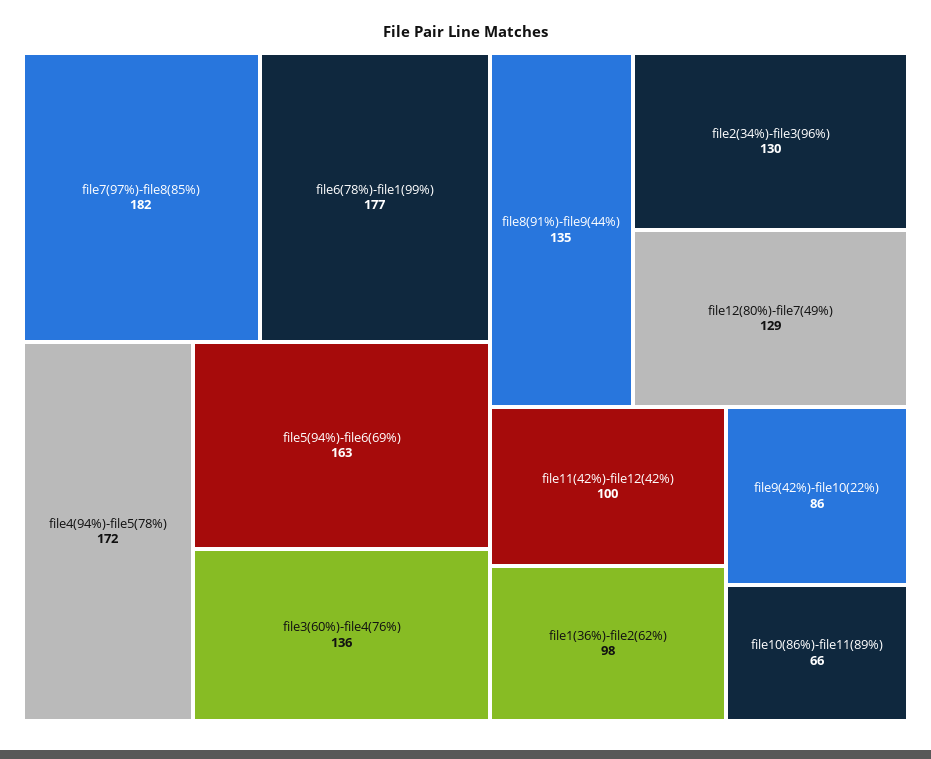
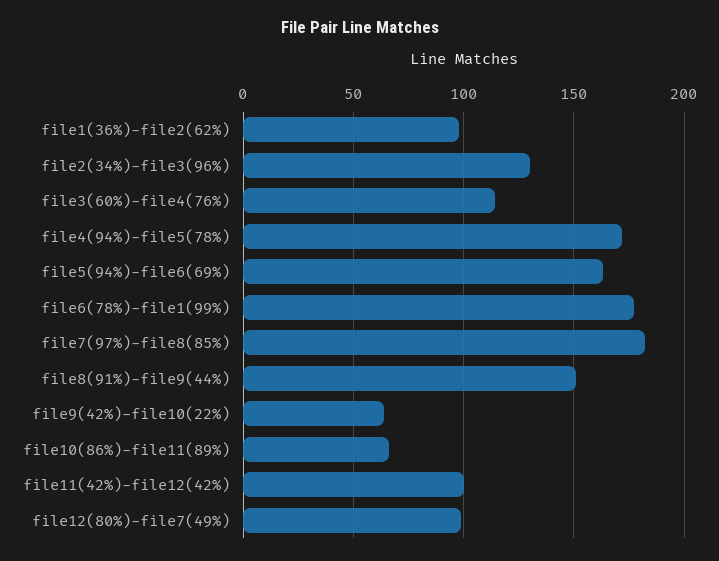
file3(60%)-file4(76%): 136 -> 115
file8(91%)-file9(44%): 135 -> 150
file12(80%)-file7(49%): 129 -> 100
file9(42%)-file10(22%): 86 -> 65

